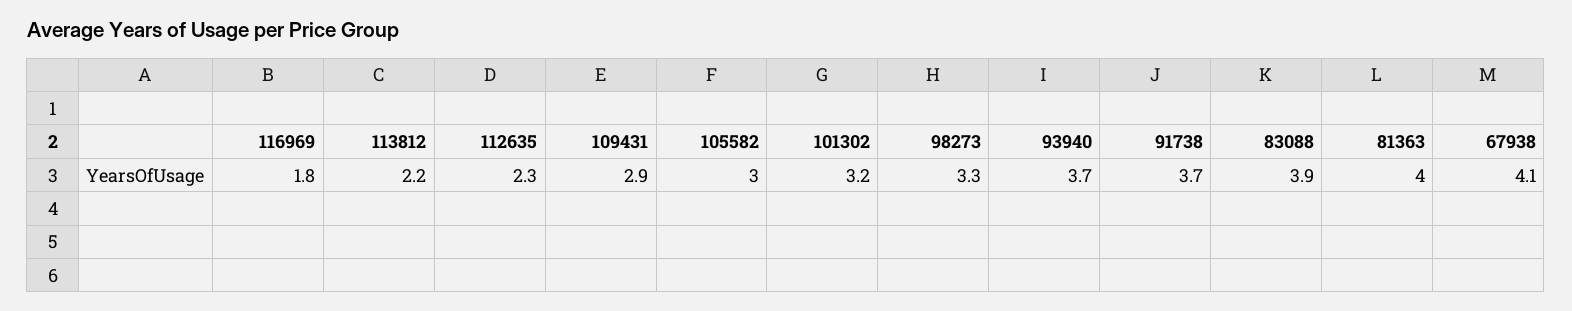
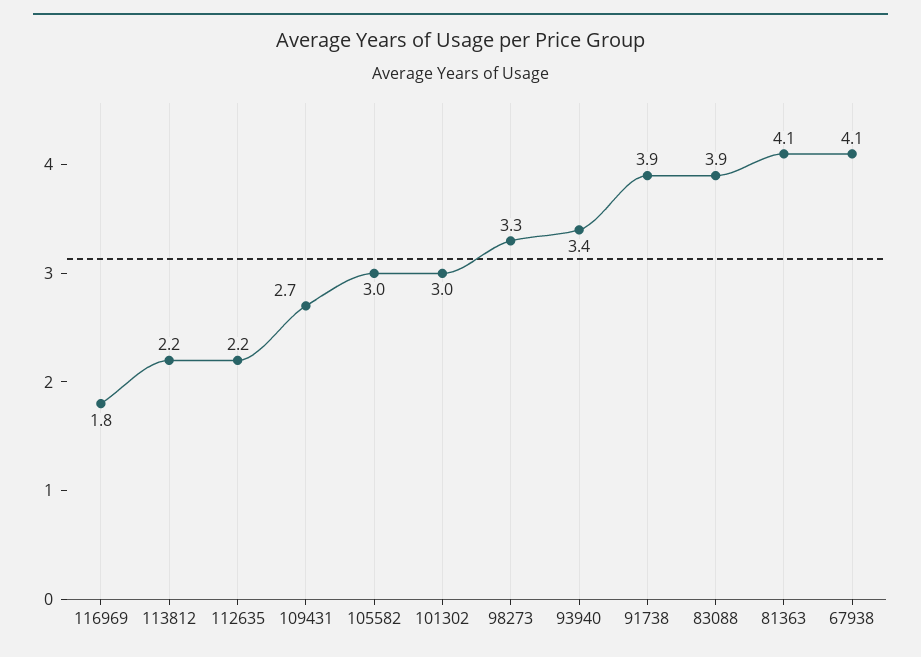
112635: 2.3 -> 2.2
109431: 2.9 -> 2.7
101302: 3.2 -> 3
93940: 3.7 -> 3.4
91738: 3.7 -> 3.9
81363: 4 -> 4.1

